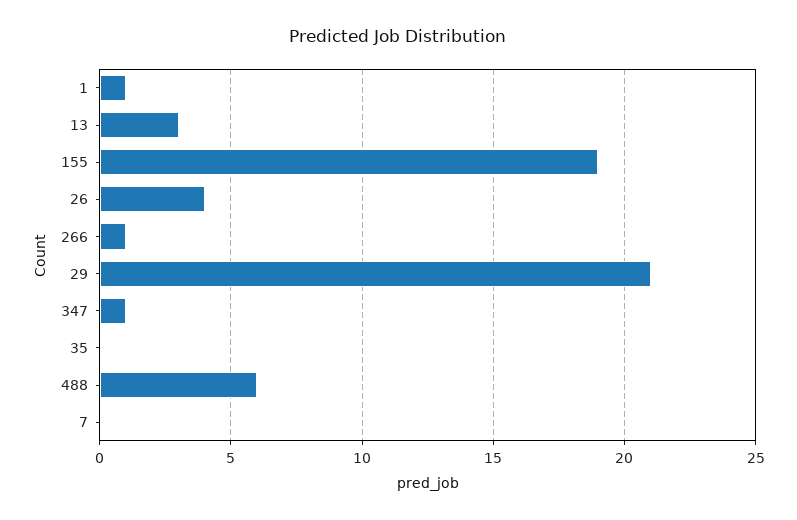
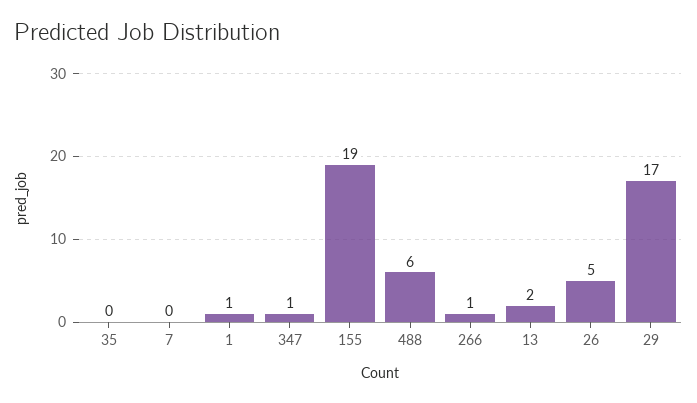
13: 3 -> 2
26: 4 -> 5
29: 21 -> 17

